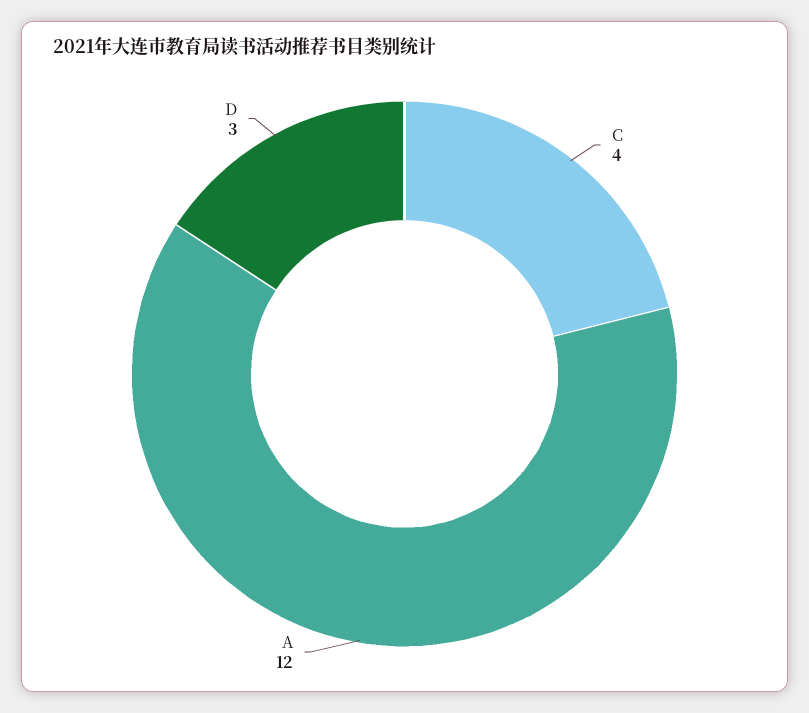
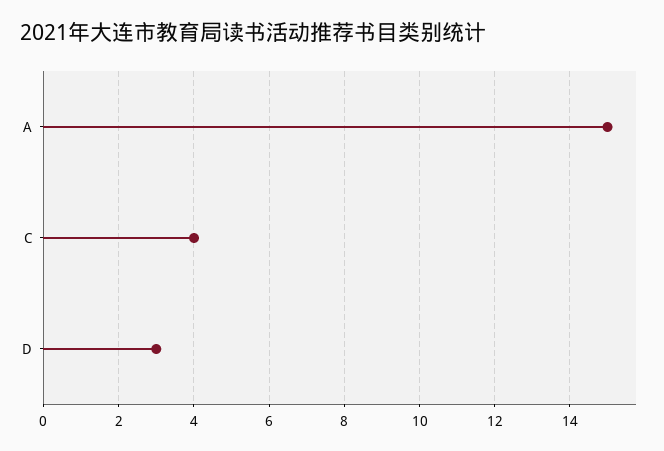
A: 12 -> 15

